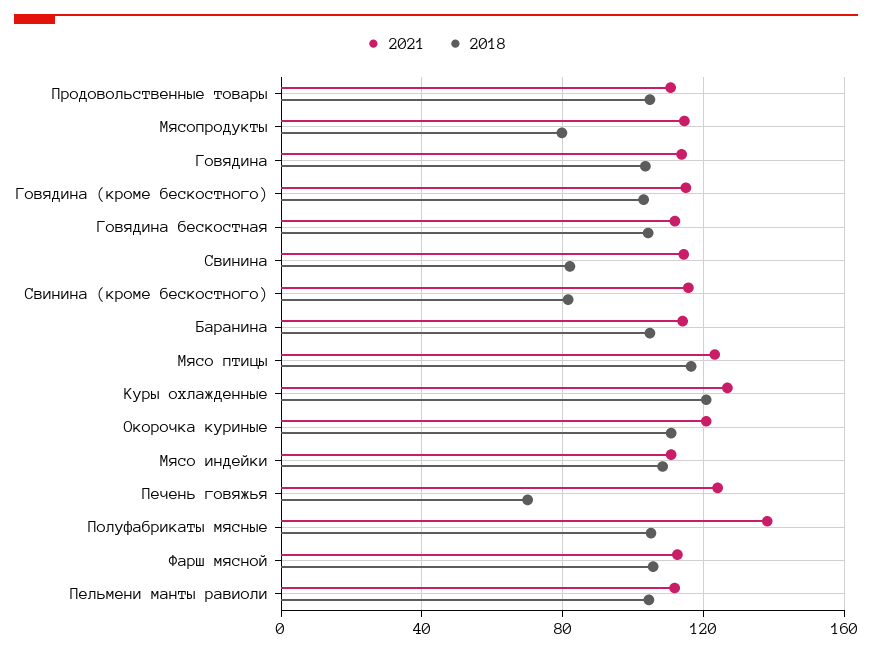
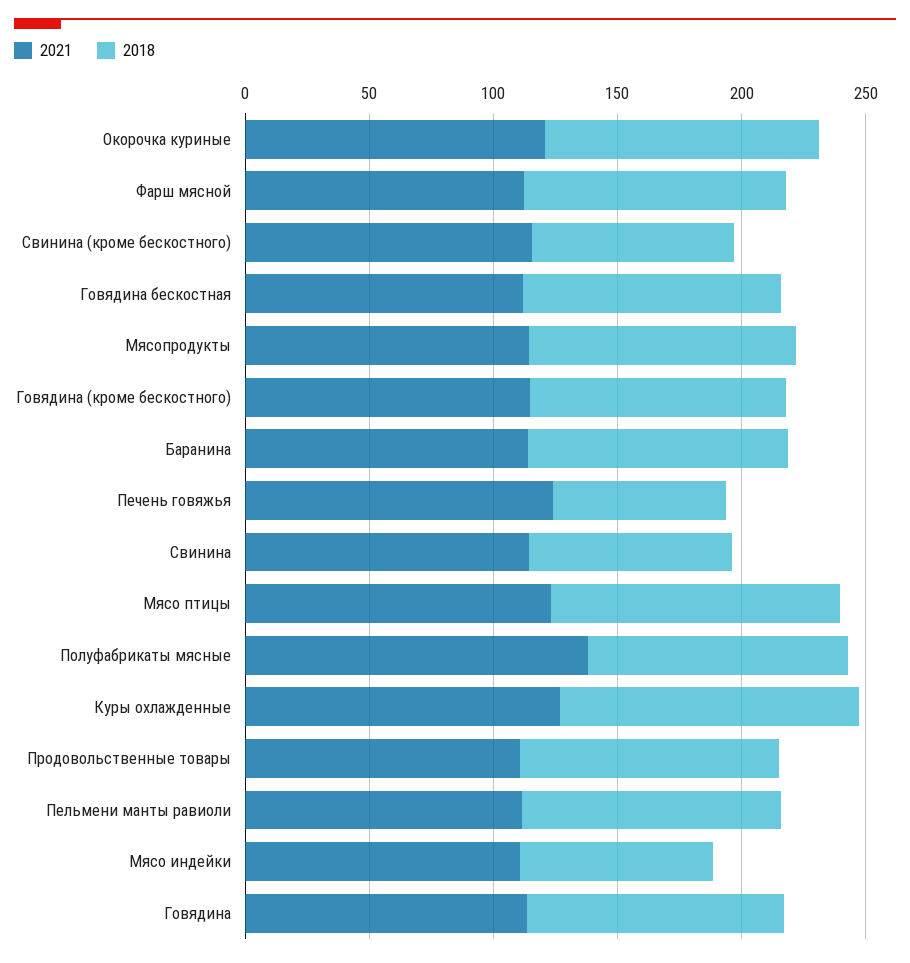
2018, Мясопродукты: 80 -> 110
2018, Мясо индейки: 110 -> 80

